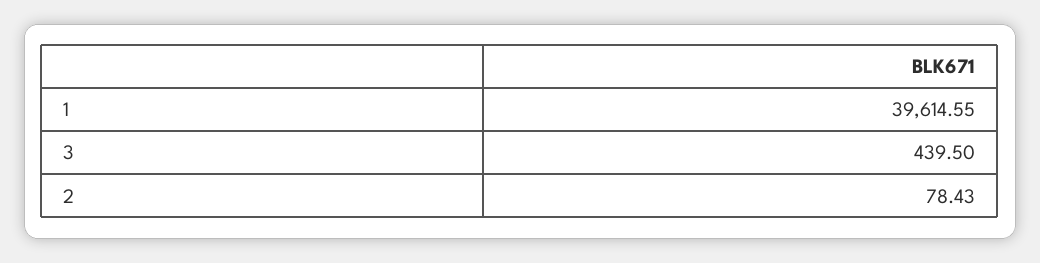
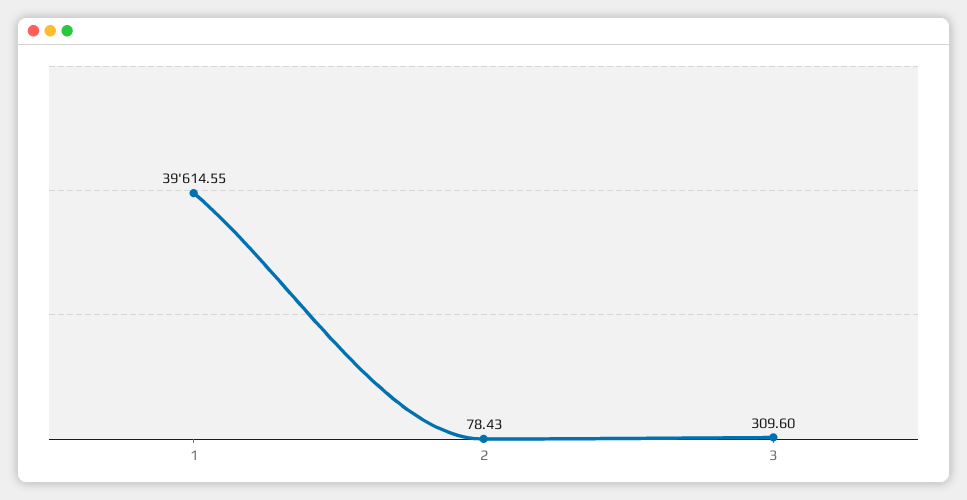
3: 439.5 -> 309.6

